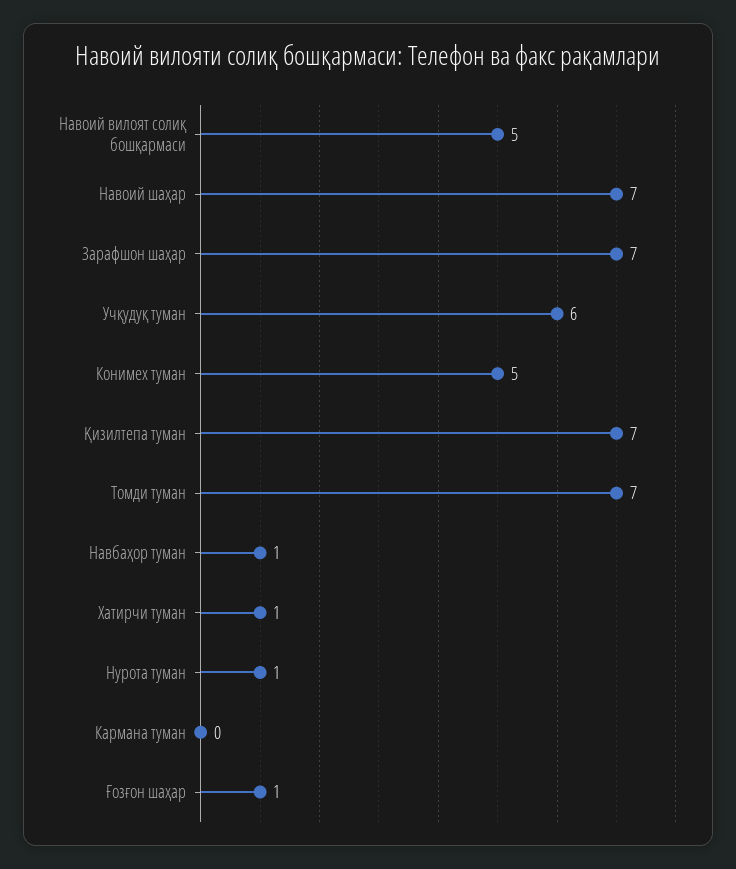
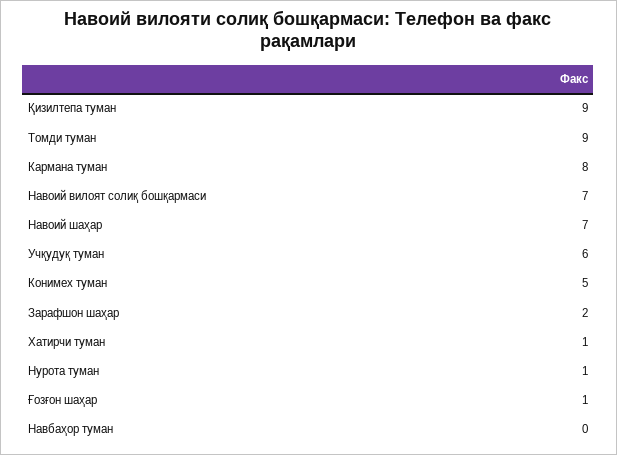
Навоий вилоят солиқ бошқармаси: 5 -> 7
Зарафшон шаҳар: 7 -> 2
Қизилтепа туман: 7 -> 9
Томди туман: 7 -> 9
Навбаҳор туман: 1 -> 0
Кармана туман: 0 -> 8

